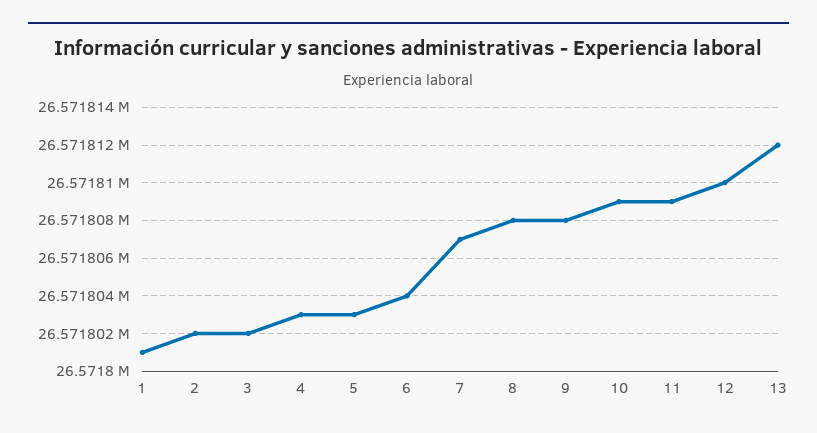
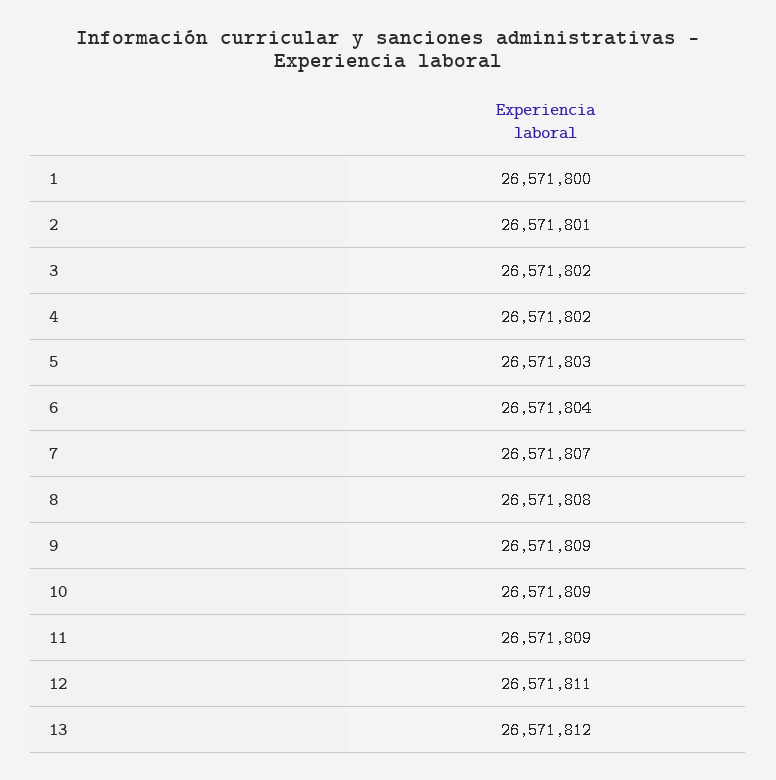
1: 26571801 -> 26571800
2: 26571802 -> 26571801
4: 26571803 -> 26571802
9: 26571808 -> 26571809
12: 26571810 -> 26571811

